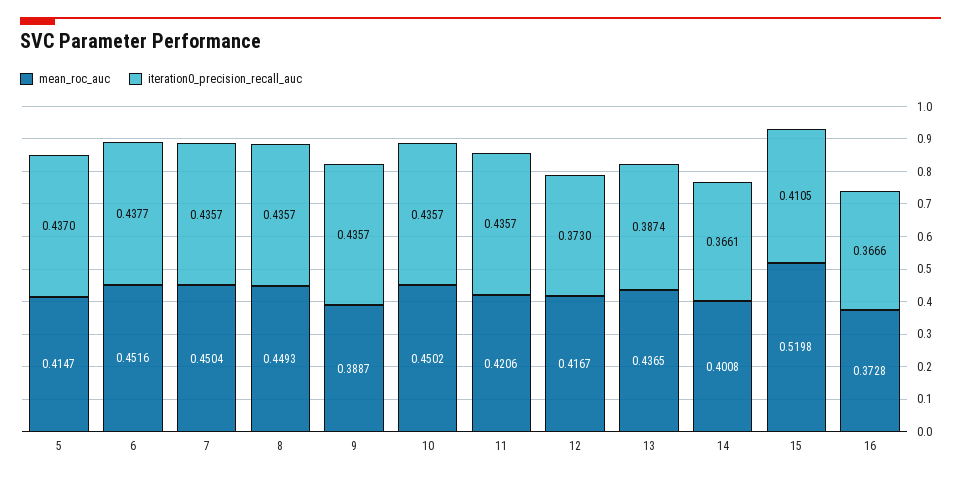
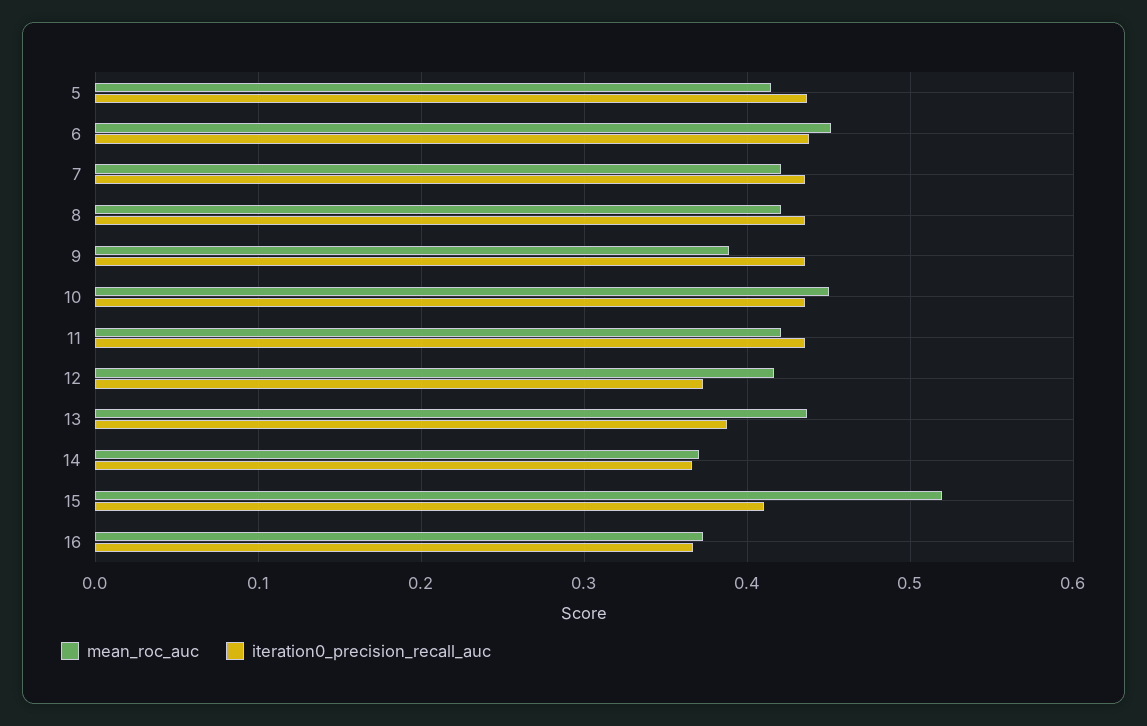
mean_roc_auc, 7: 0.4504 -> 0.42
mean_roc_auc, 8: 0.4493 -> 0.42
mean_roc_auc, 14: 0.4008 -> 0.37

